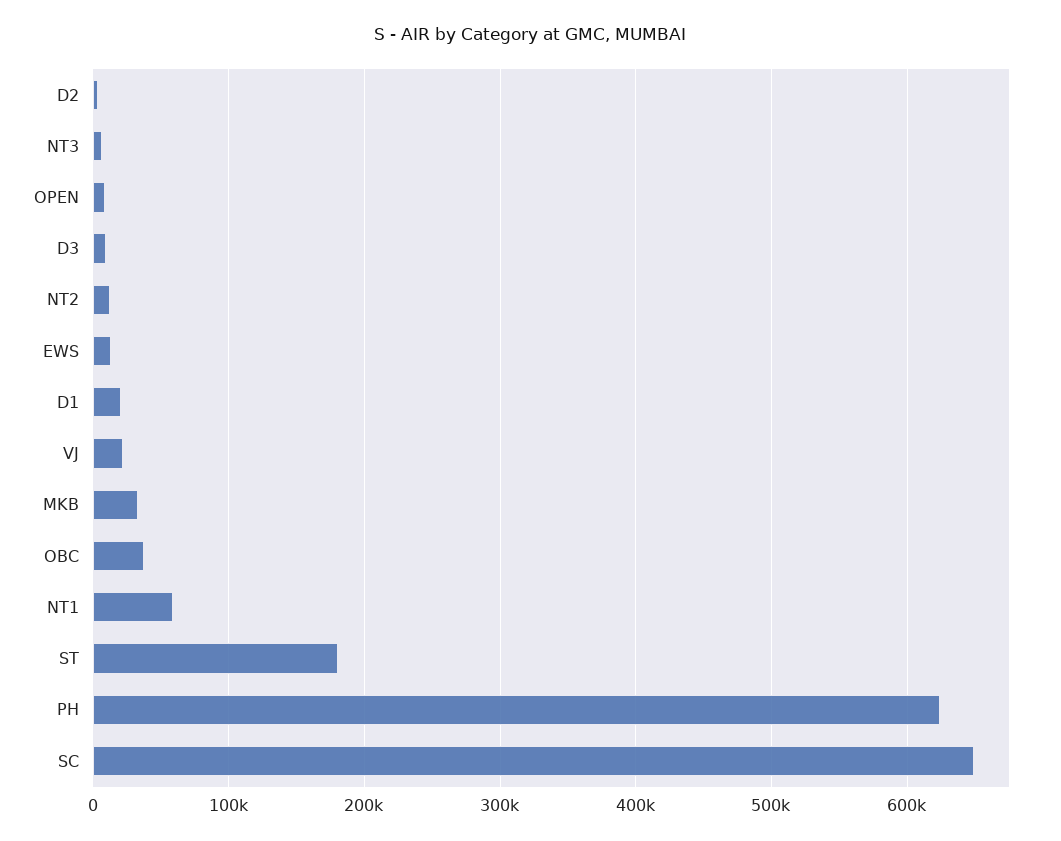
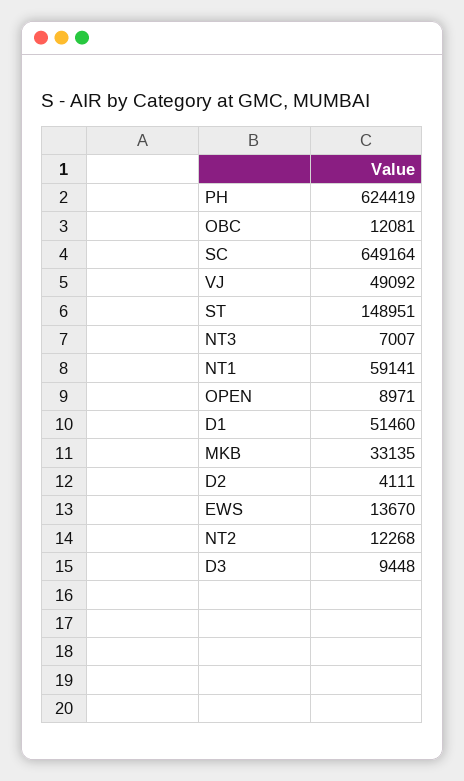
D1: 20000 -> 51460
VJ: 20000 -> 49092
OBC: 40000 -> 12081
ST: 180000 -> 148951

